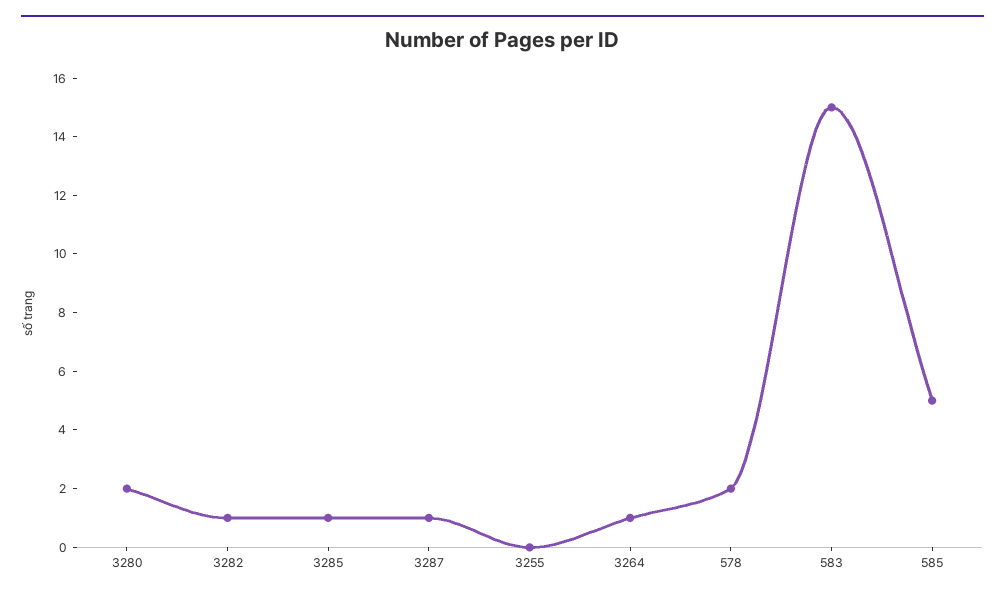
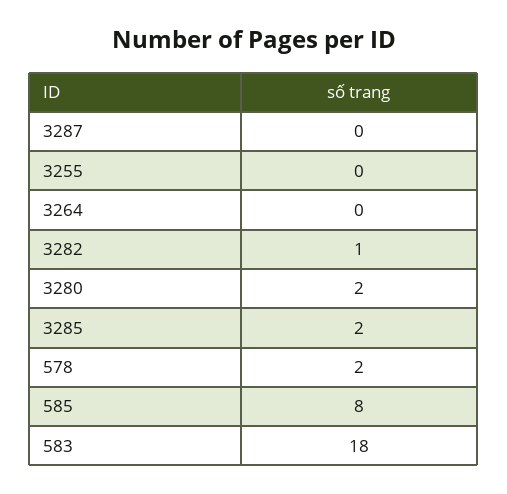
3285: 1 -> 2
3287: 1 -> 0
3264: 1 -> 0
583: 15 -> 18
585: 5 -> 8

